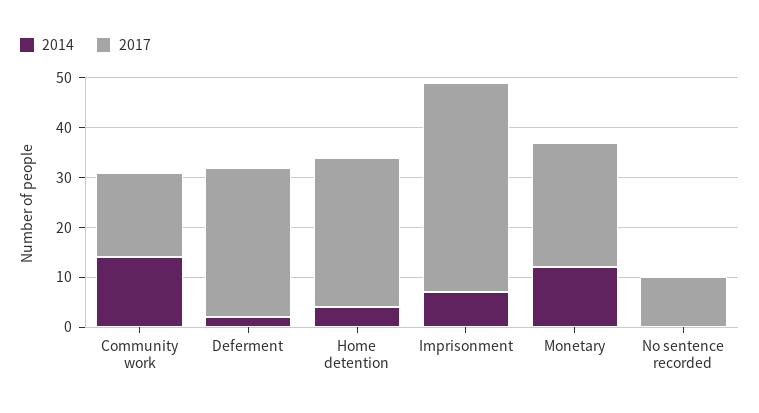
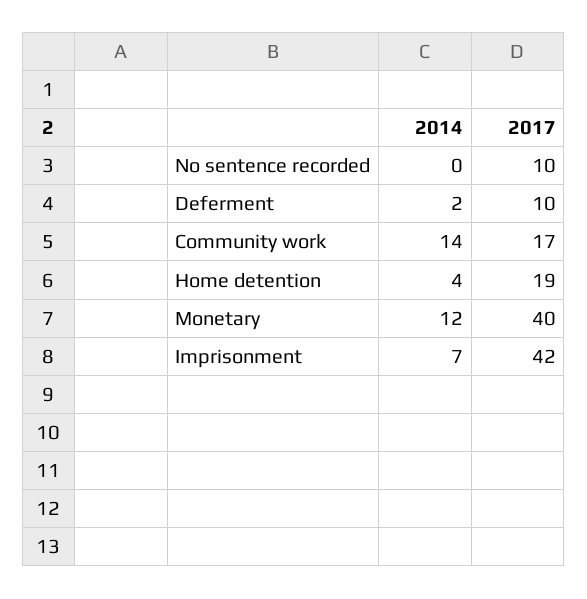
2017, Deferment: 30 -> 10
2017, Home detention: 30 -> 19
2017, Monetary: 25 -> 40

